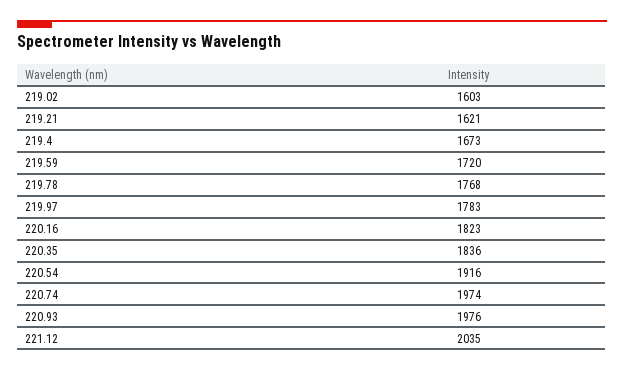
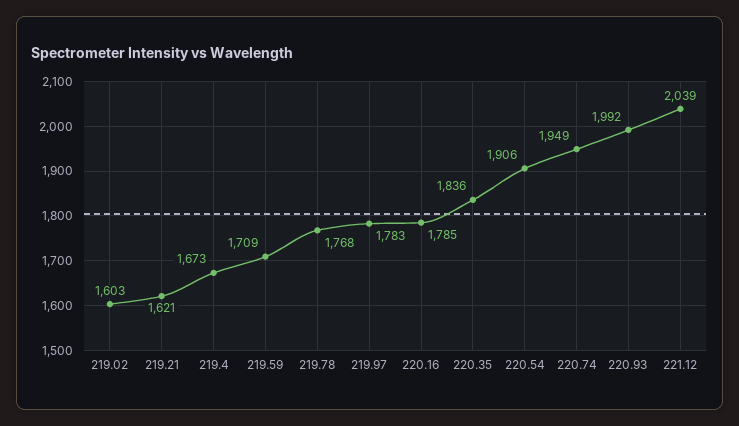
219.59: 1720 -> 1709
220.16: 1823 -> 1785
220.54: 1916 -> 1906
220.74: 1974 -> 1949
220.93: 1976 -> 1992
221.12: 2035 -> 2039

